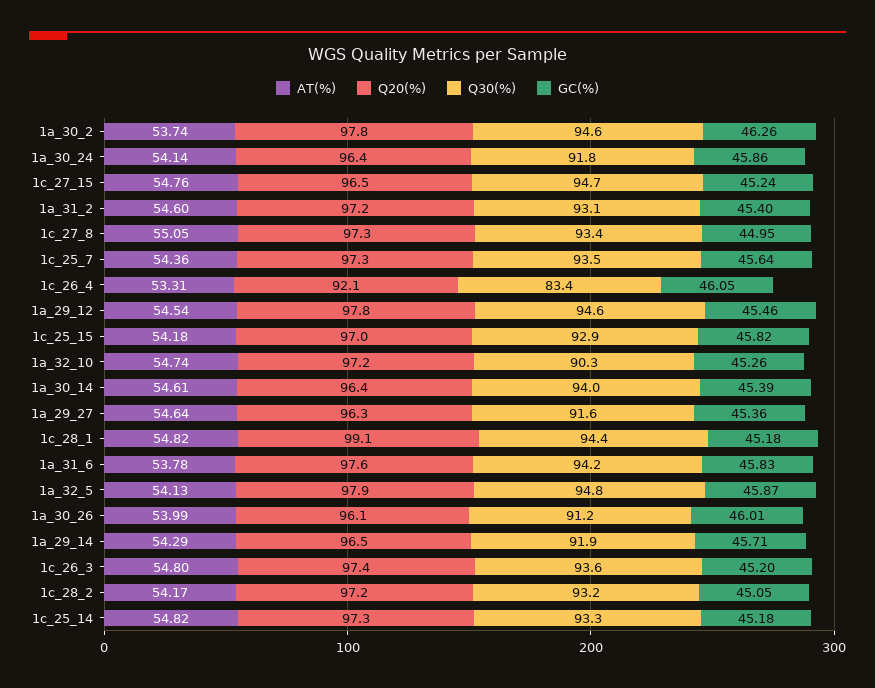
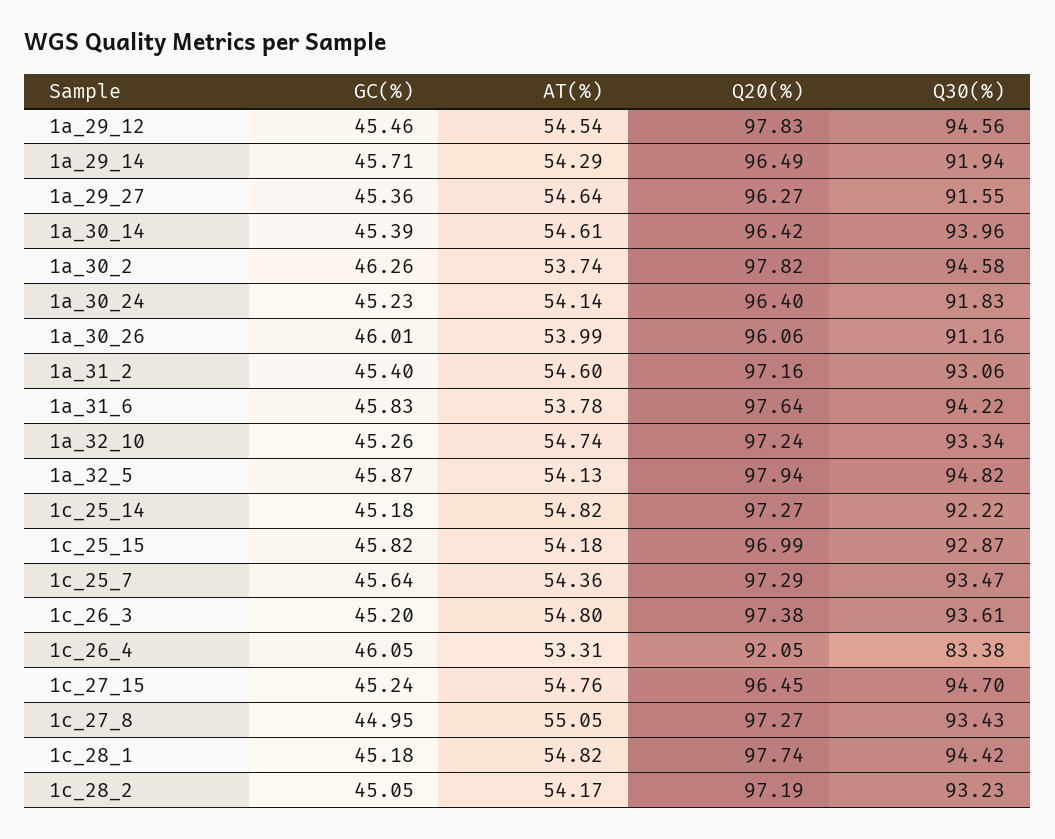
GC(%), 1a_30_24: 45.86 -> 45.23
Q30(%), 1a_32_10: 90.3 -> 93.34
Q20(%), 1c_28_1: 99.1 -> 97.74
Q30(%), 1c_25_14: 93.3 -> 92.22

